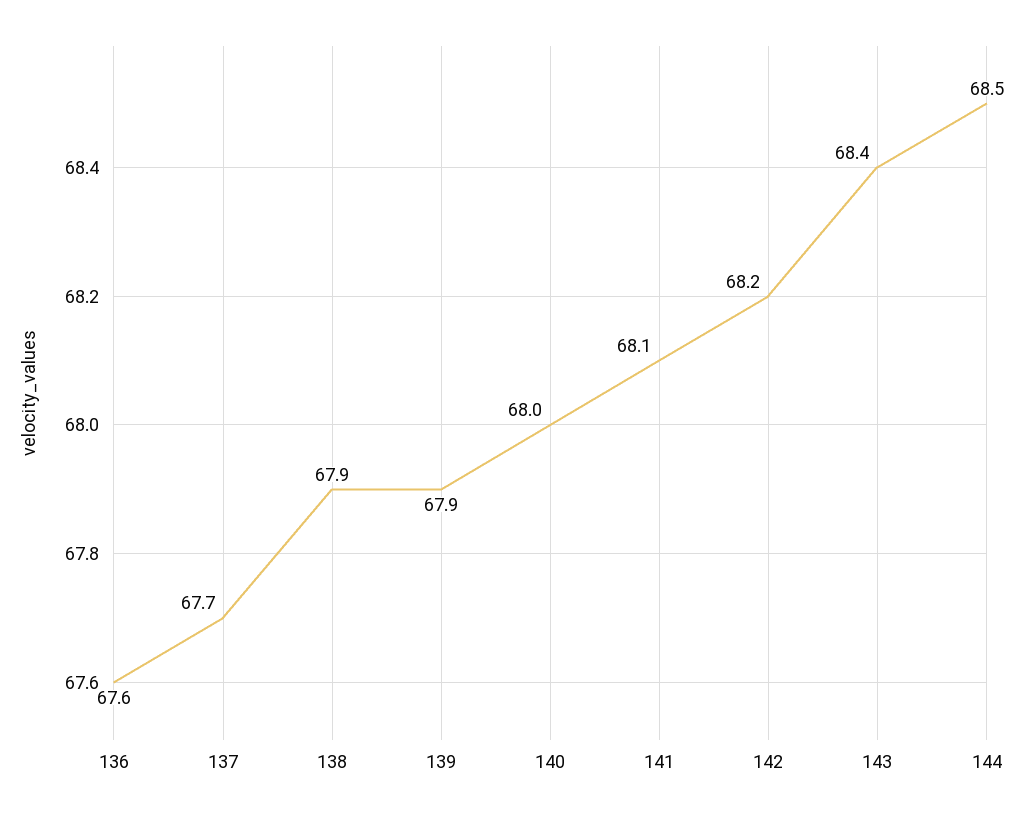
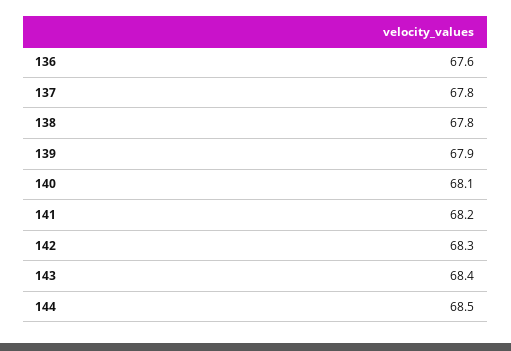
137: 67.7 -> 67.8
138: 67.9 -> 67.8
140: 68 -> 68.1
141: 68.1 -> 68.2
142: 68.2 -> 68.3

